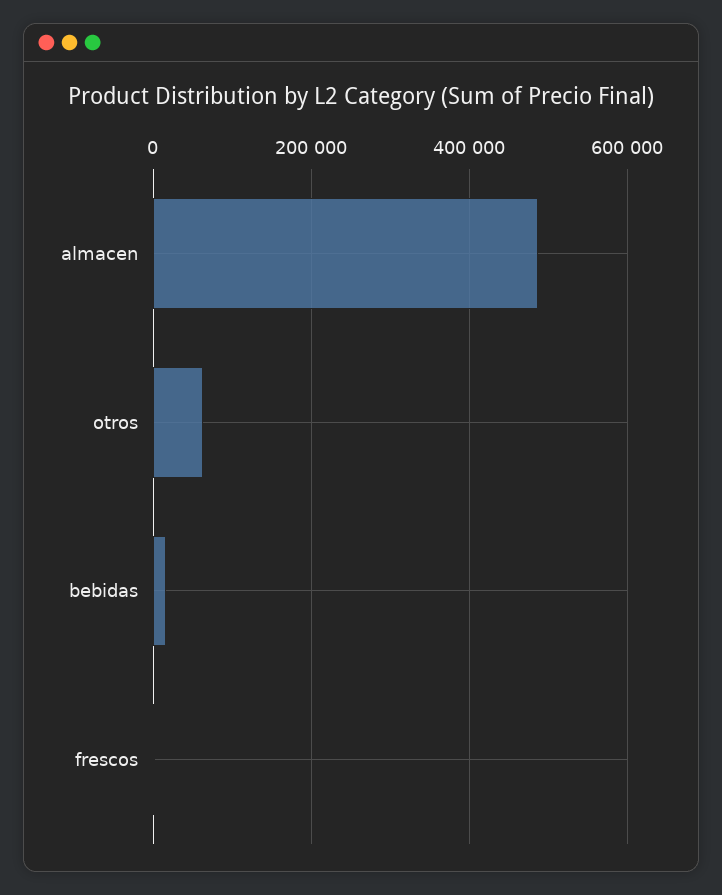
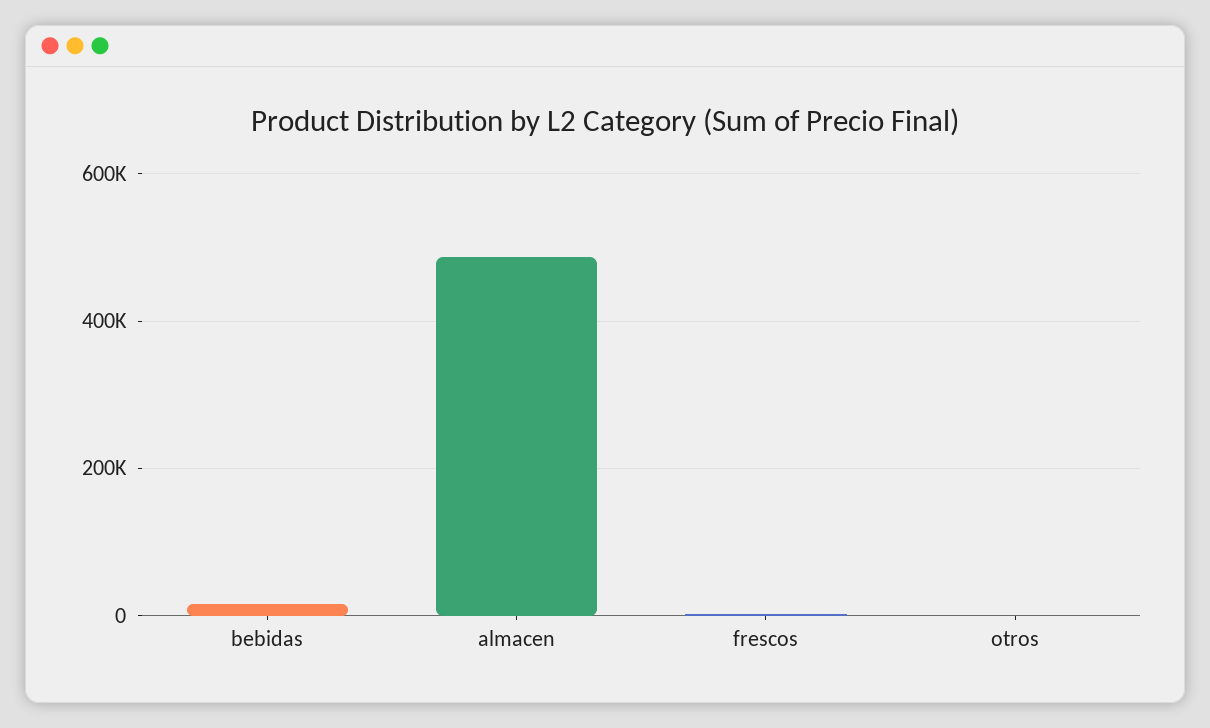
otros: 60000 -> 0

